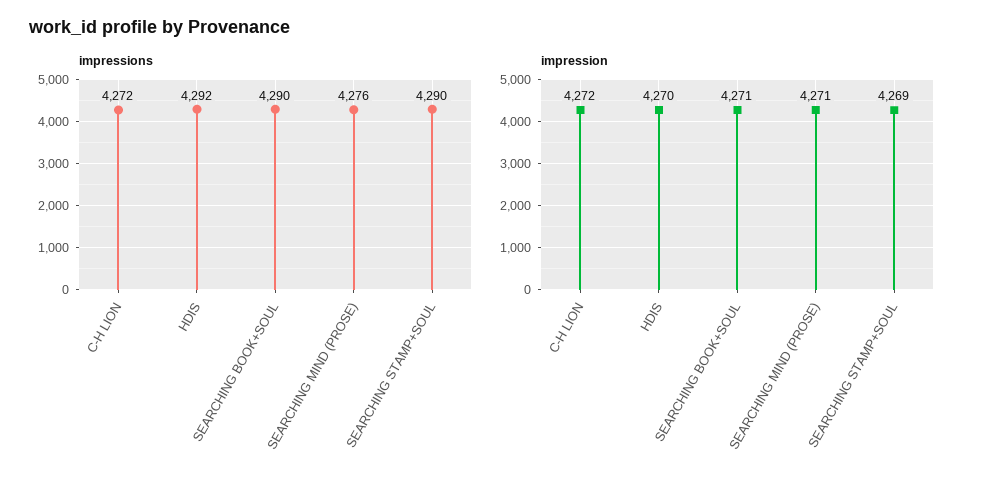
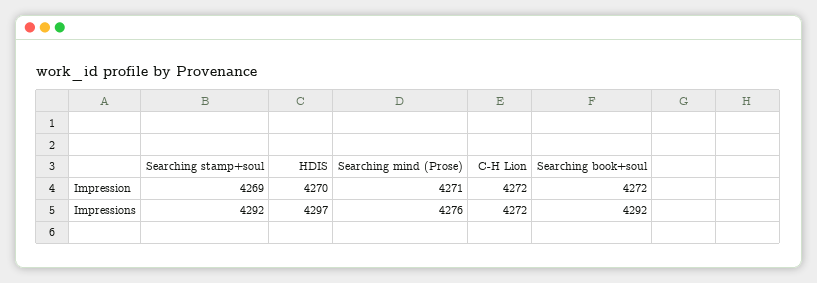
impressions, HDIS: 4292 -> 4297
impressions, SEARCHING BOOK+SOUL: 4290 -> 4292
impressions, SEARCHING STAMP+SOUL: 4290 -> 4292
impression, SEARCHING BOOK+SOUL: 4271 -> 4272

